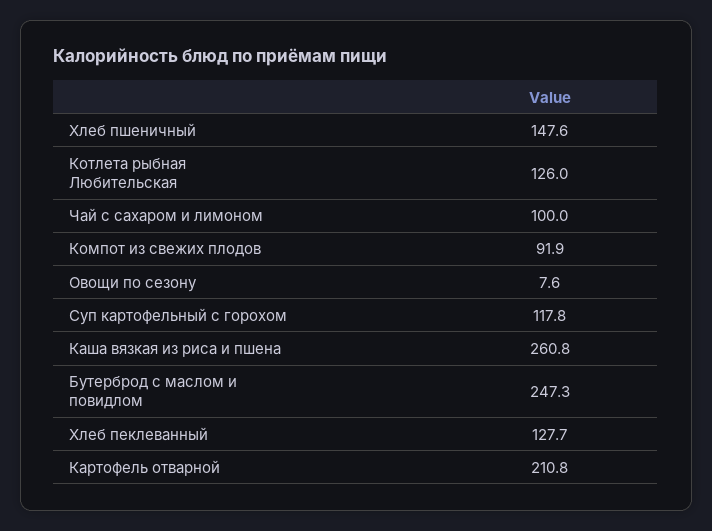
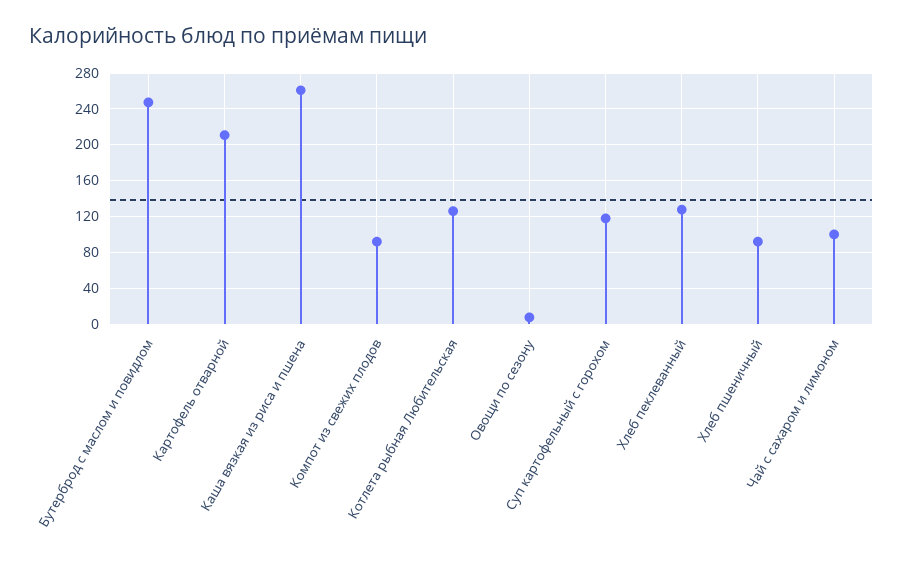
Хлеб пшеничный: 147.6 -> 90

